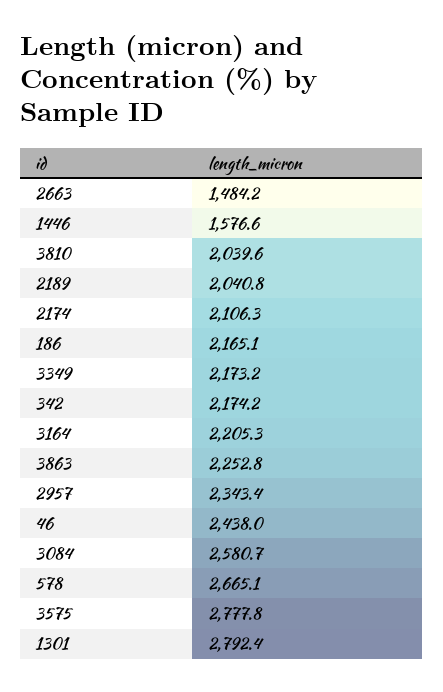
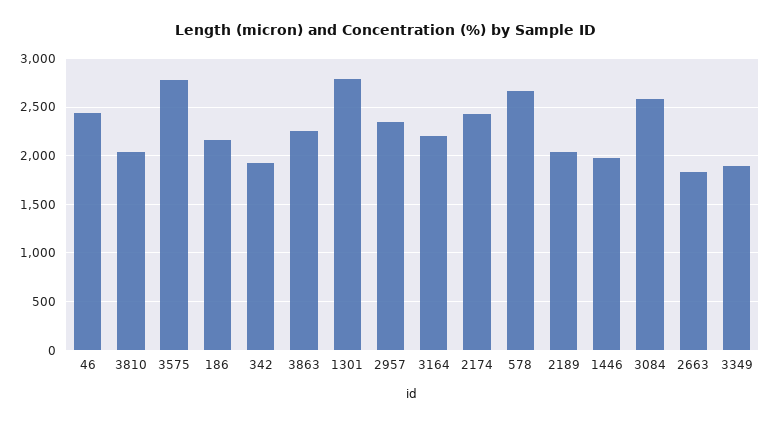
2663: 1484.2 -> 1800
1446: 1576.6 -> 2000
2174: 2106.3 -> 2400
3349: 2173.2 -> 1900
342: 2174.2 -> 1900

